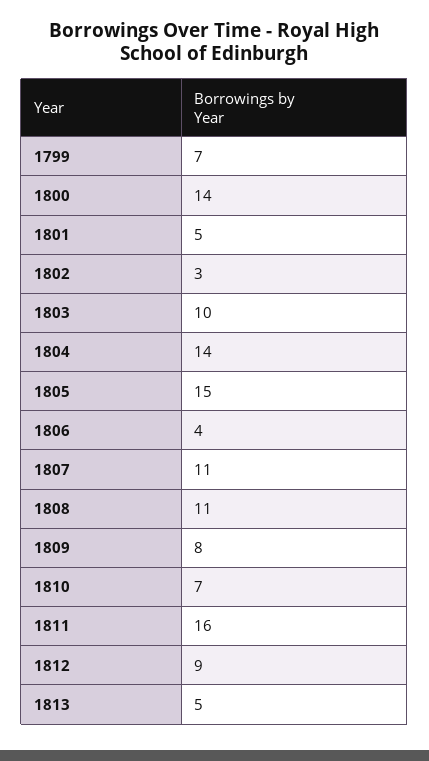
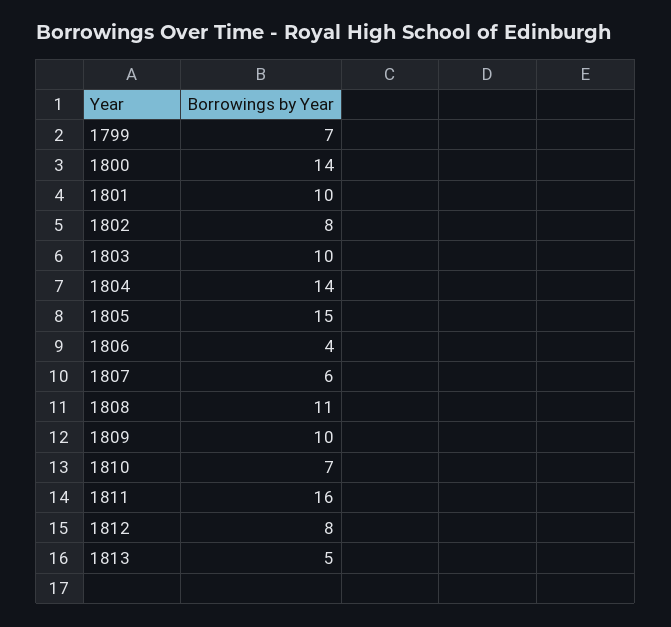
1801: 5 -> 10
1802: 3 -> 8
1807: 11 -> 6
1809: 8 -> 10
1812: 9 -> 8

